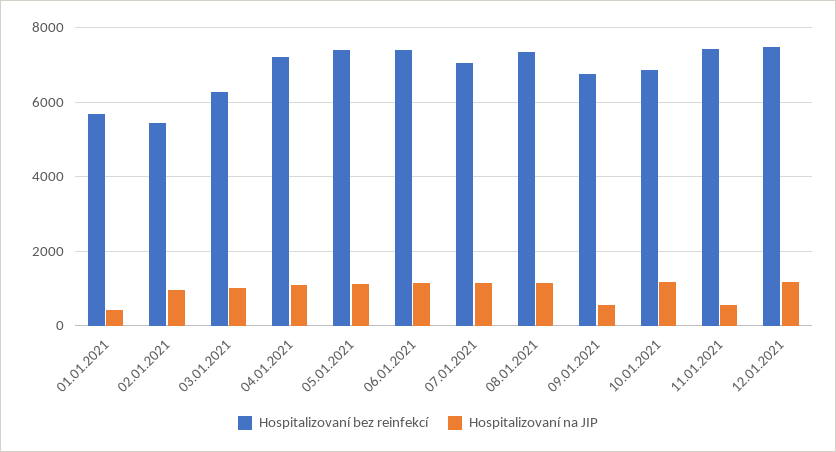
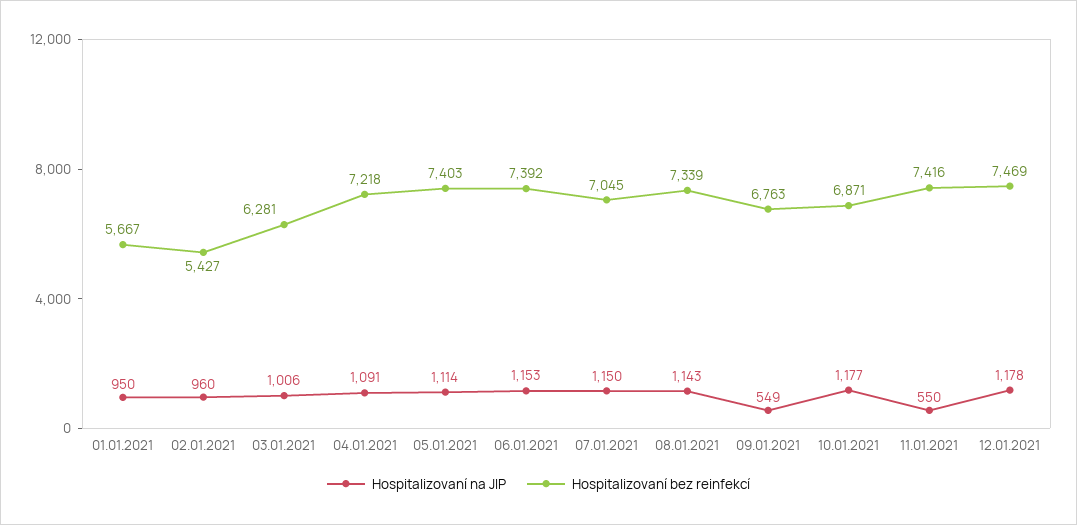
Hospitalizovaní na JIP, 01.01.2021: 400 -> 950

